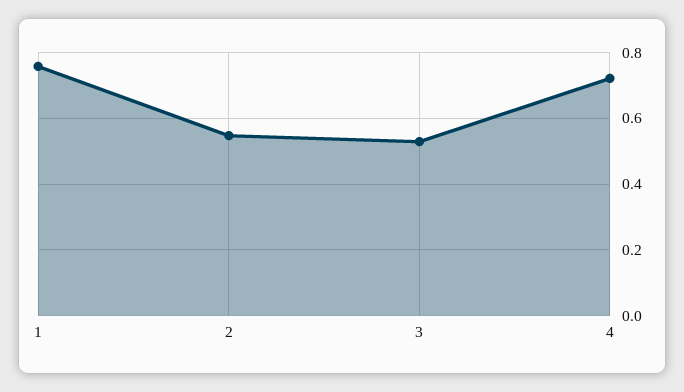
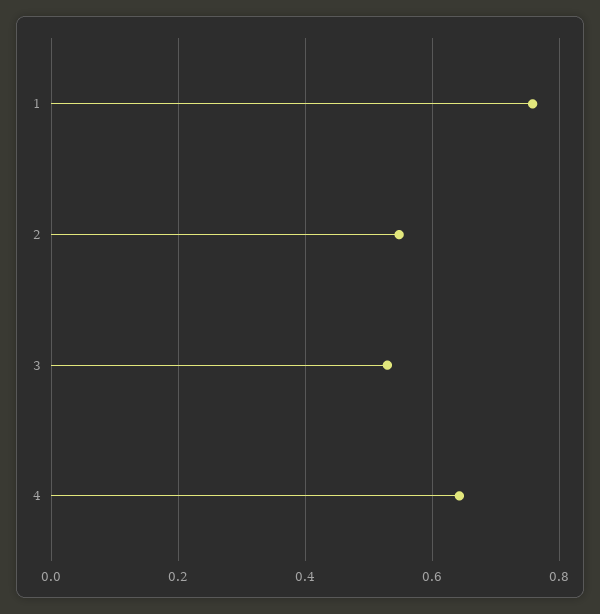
4: 0.72 -> 0.64

